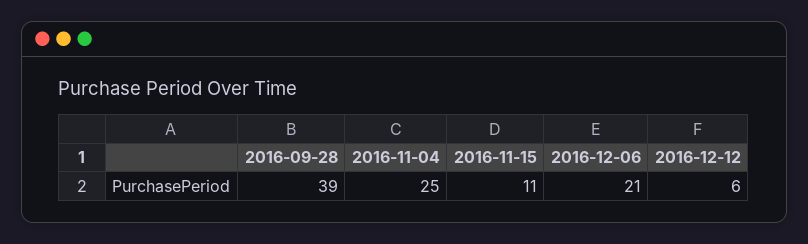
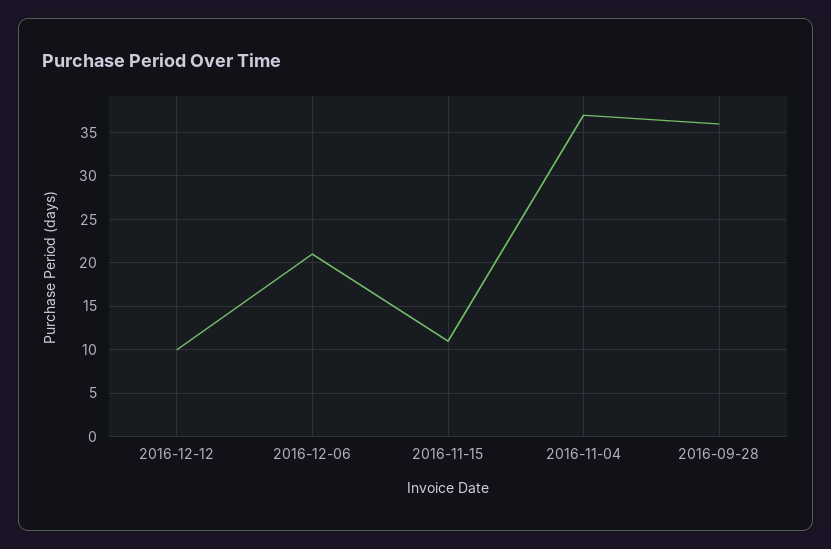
2016-09-28: 39 -> 36
2016-11-04: 25 -> 37
2016-12-12: 6 -> 10

